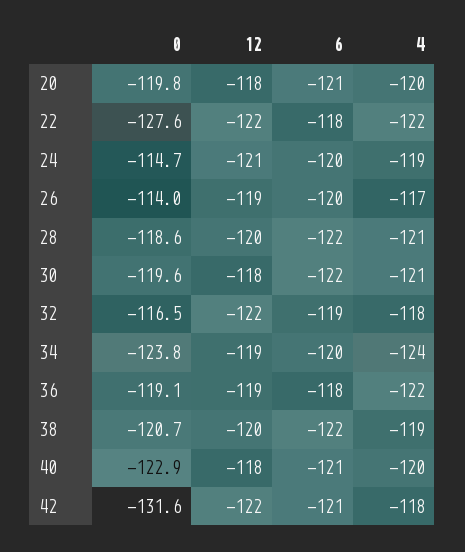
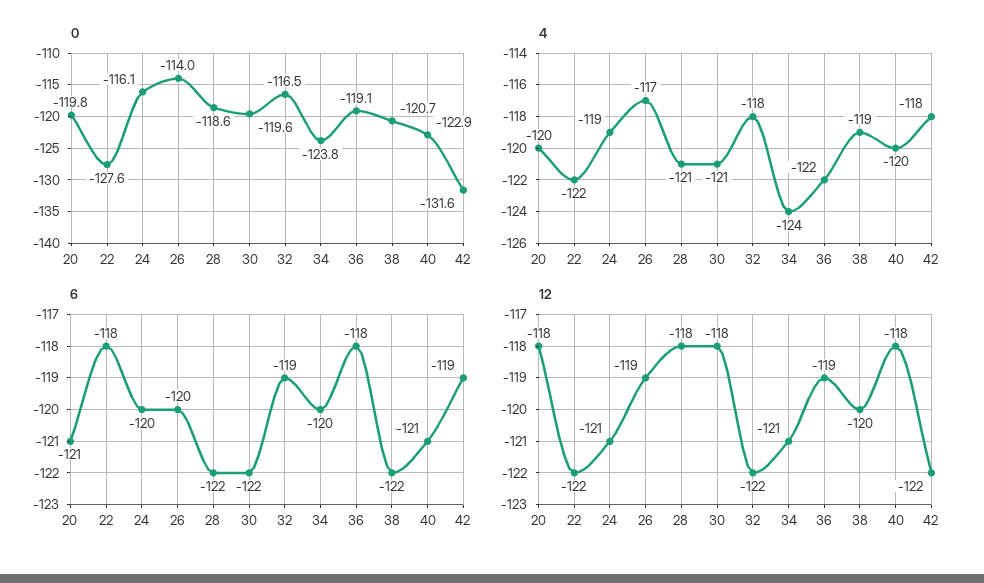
0, 24: -114.7 -> -116.1
12, 28: -120 -> -118
12, 34: -119 -> -121
6, 42: -121 -> -119

